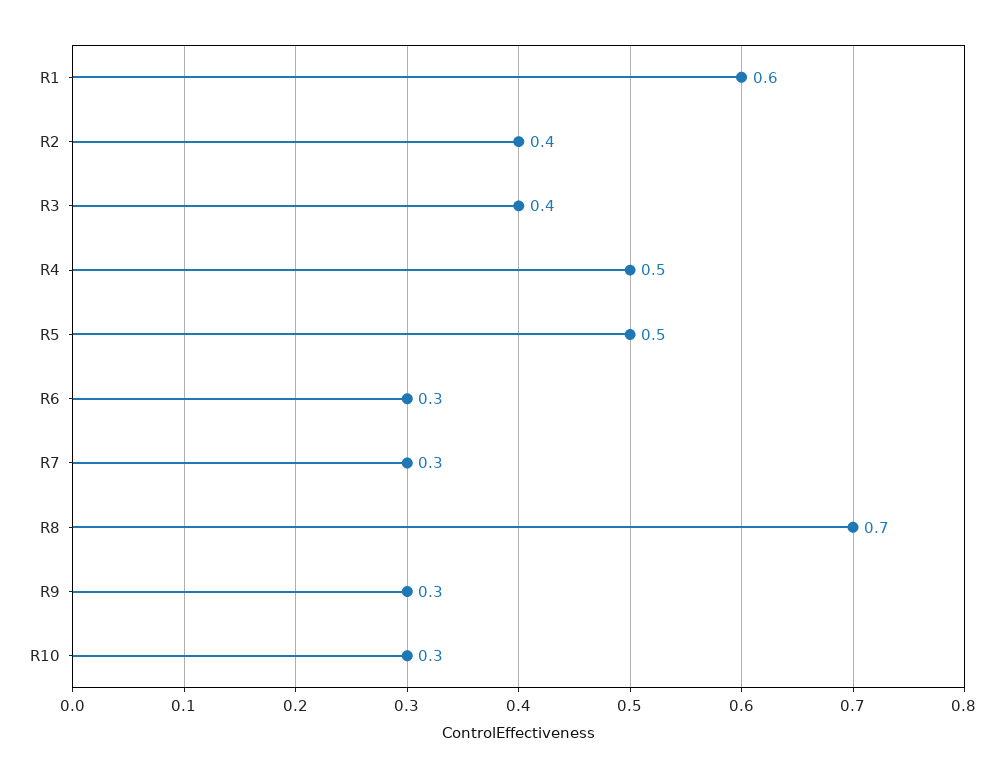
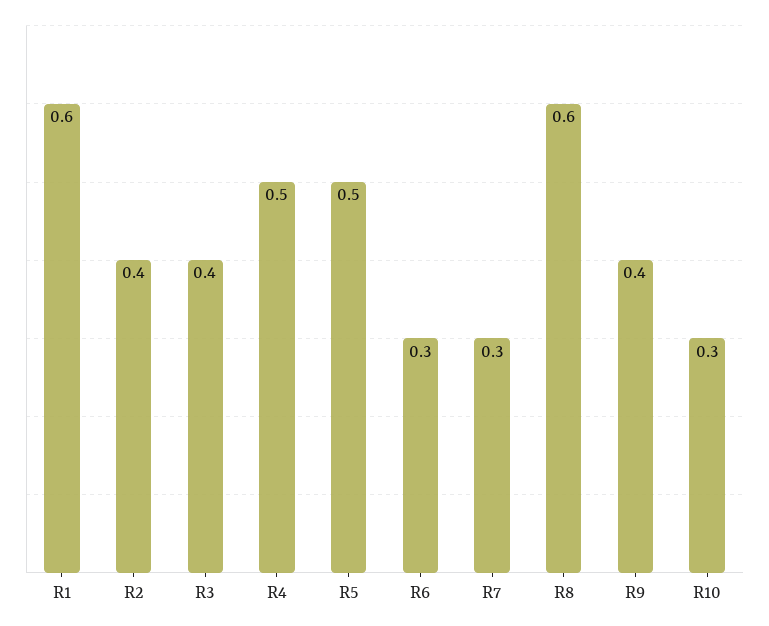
R8: 0.7 -> 0.6
R9: 0.3 -> 0.4

